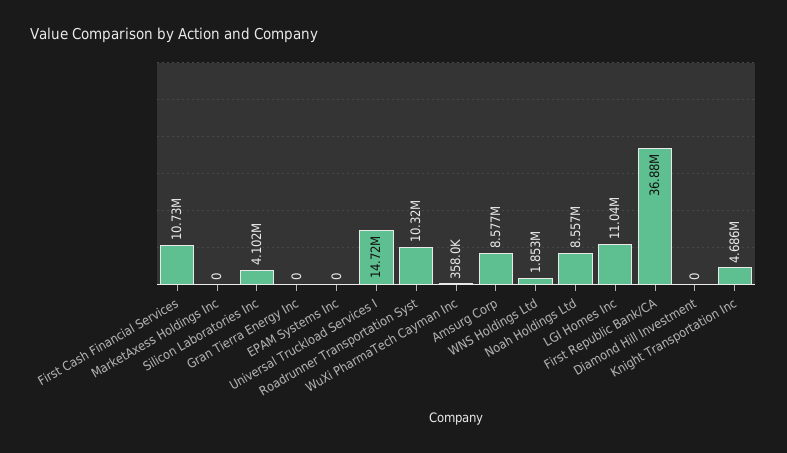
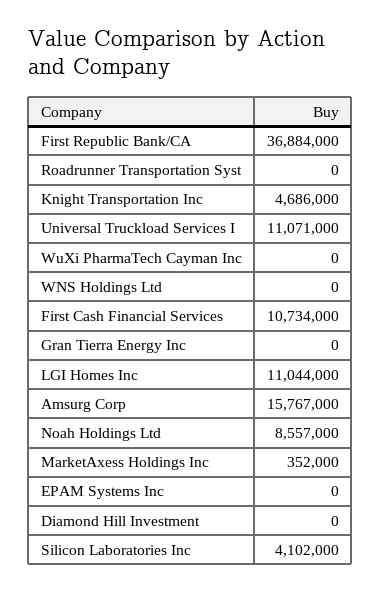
MarketAxess Holdings Inc: 0 -> 352000
Universal Truckload Services I: 14720000 -> 11071000
Roadrunner Transportation Syst: 10320000 -> 0
WuXi PharmaTech Cayman Inc: 358000 -> 0
Amsurg Corp: 8577000 -> 15767000
WNS Holdings Ltd: 1853000 -> 0

